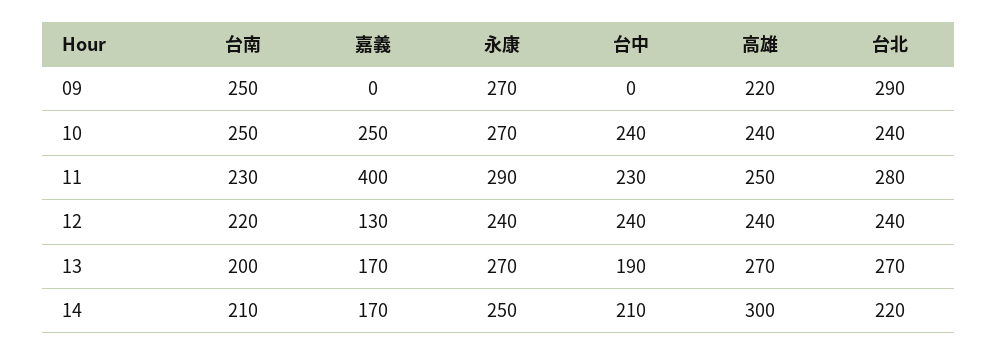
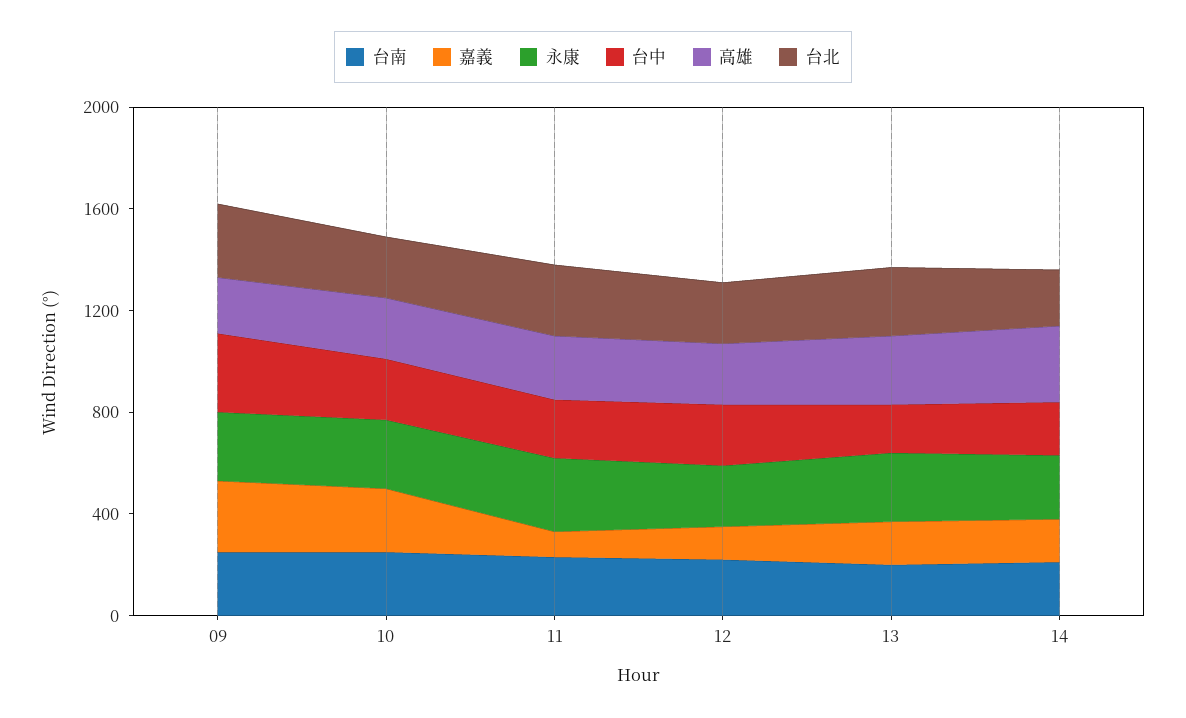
嘉義, 09: 0 -> 300
台中, 09: 0 -> 300
嘉義, 11: 400 -> 100

